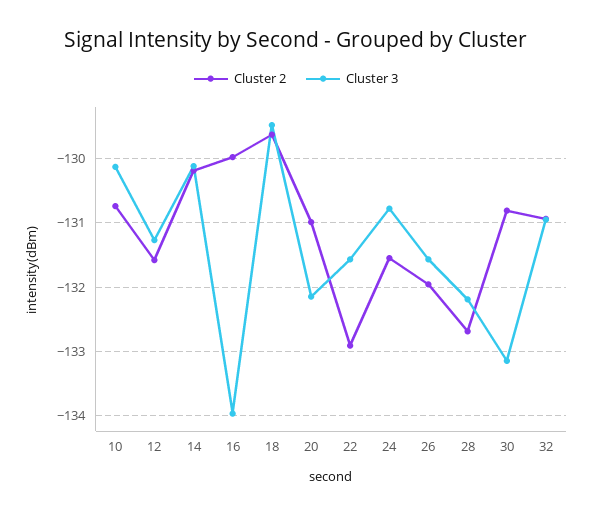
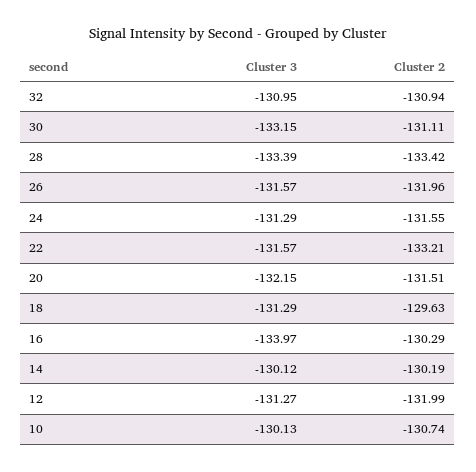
Cluster 2, 12: -131.6 -> -131.99
Cluster 2, 16: -130 -> -130.29
Cluster 3, 18: -129.5 -> -131.29
Cluster 2, 20: -131 -> -131.51
Cluster 2, 22: -132.9 -> -133.21
Cluster 3, 24: -130.8 -> -131.29
Cluster 2, 28: -132.7 -> -133.42
Cluster 3, 28: -132.2 -> -133.39
Cluster 2, 30: -130.8 -> -131.11

